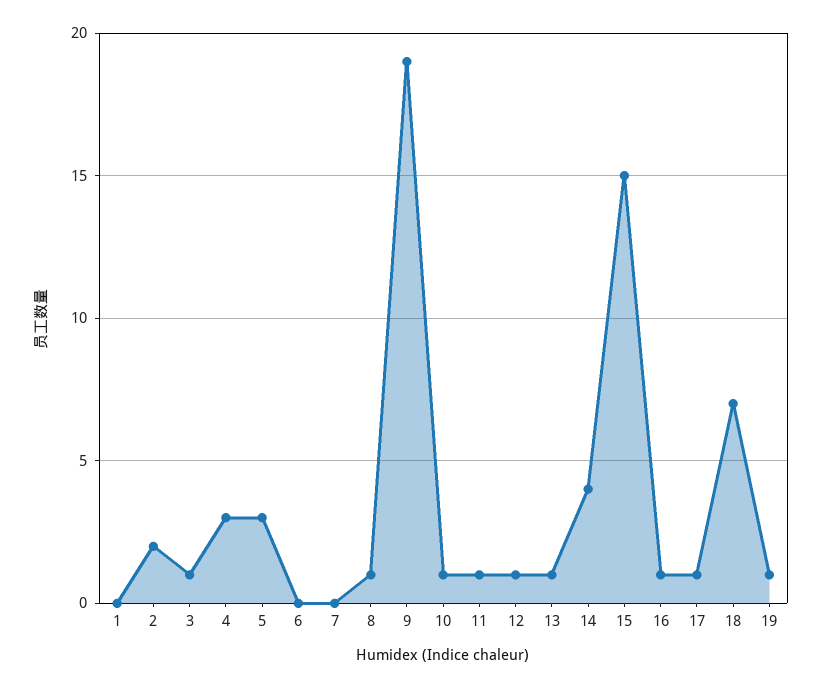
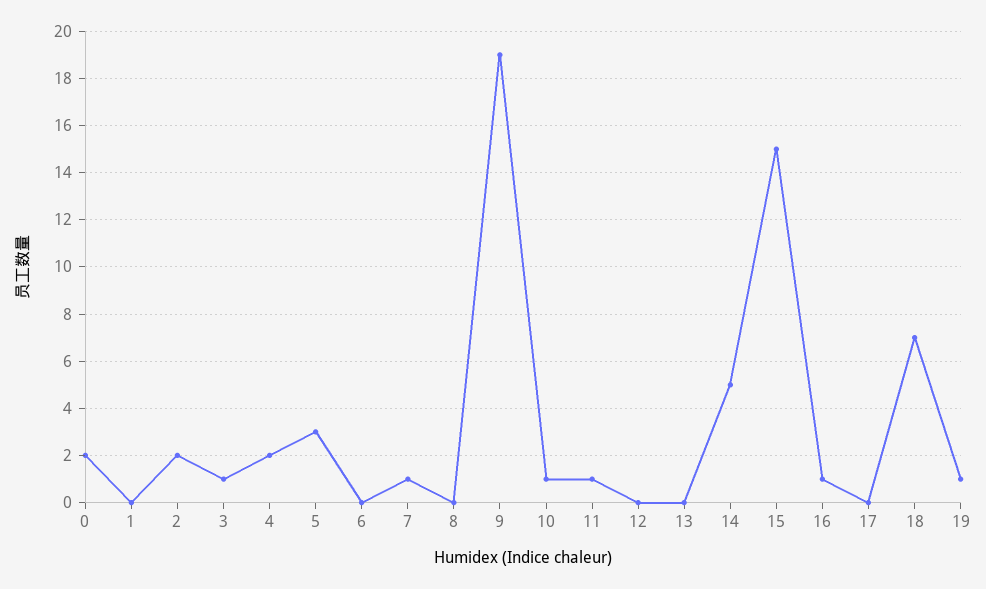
4: 3 -> 2
7: 0 -> 1
8: 1 -> 0
12: 1 -> 0
13: 1 -> 0
14: 4 -> 5
17: 1 -> 0
0: none -> 2

